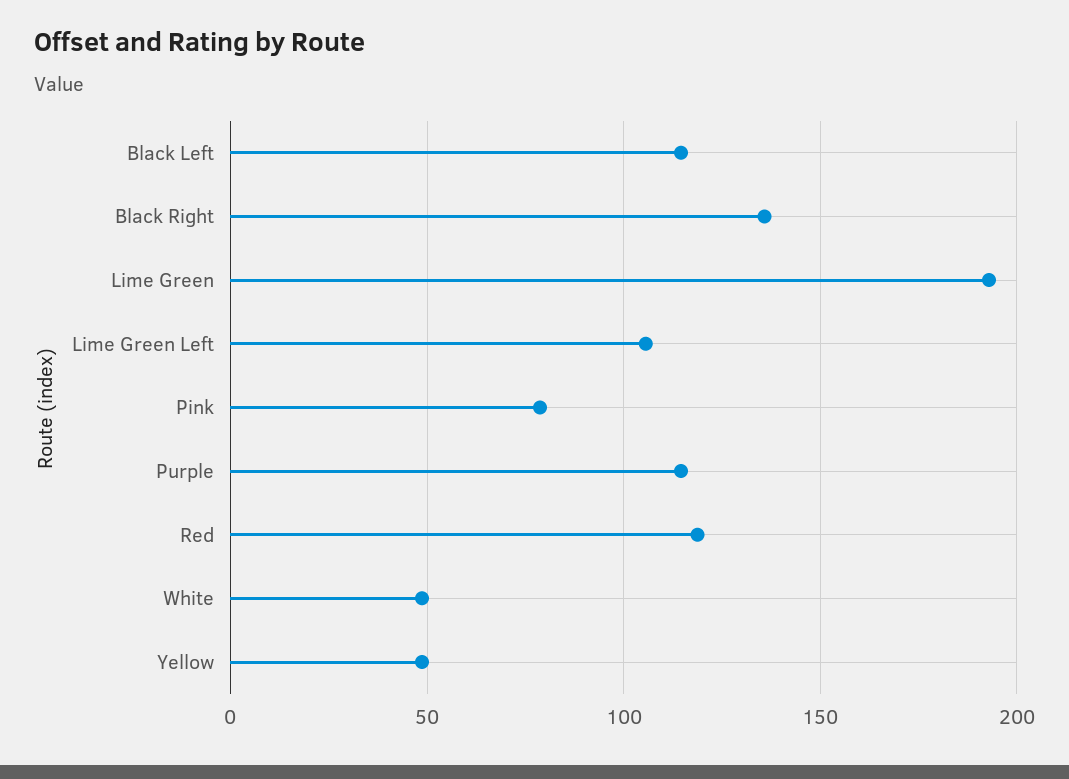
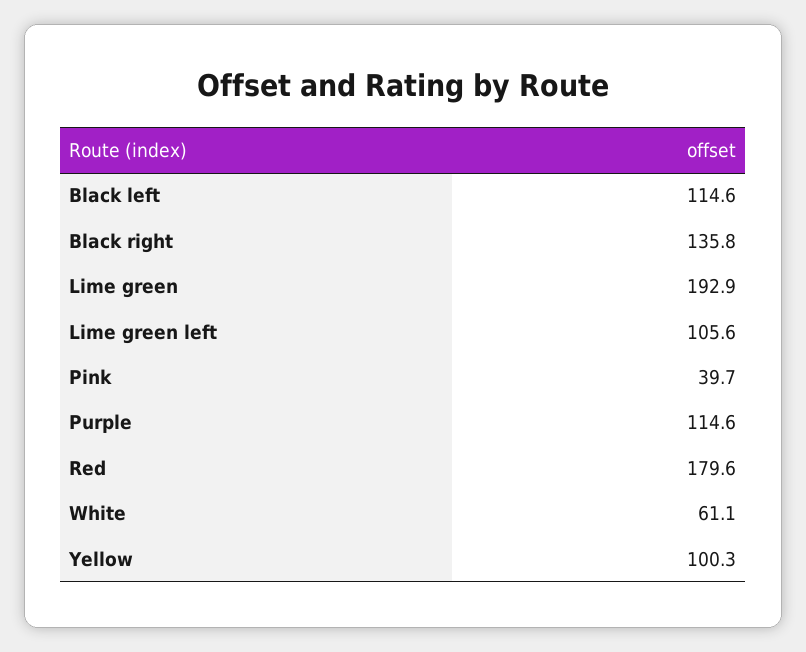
Pink: 80 -> 39.7
Red: 120 -> 179.6
White: 50 -> 61.1
Yellow: 50 -> 100.3

